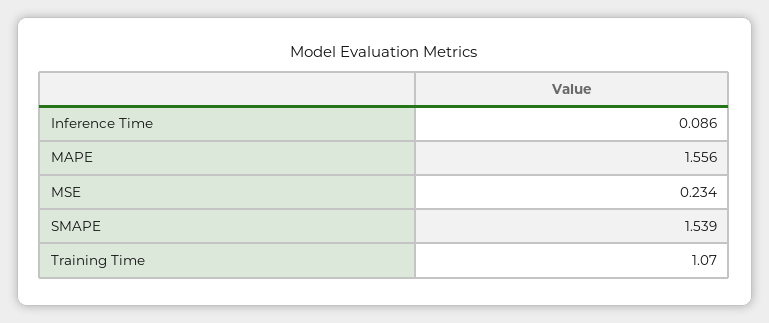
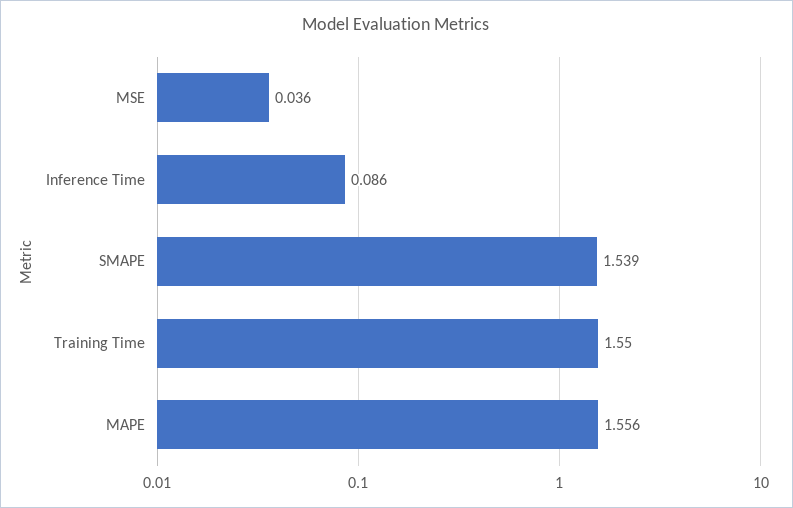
MSE: 0.234 -> 0.036
Training Time: 1.07 -> 1.55

